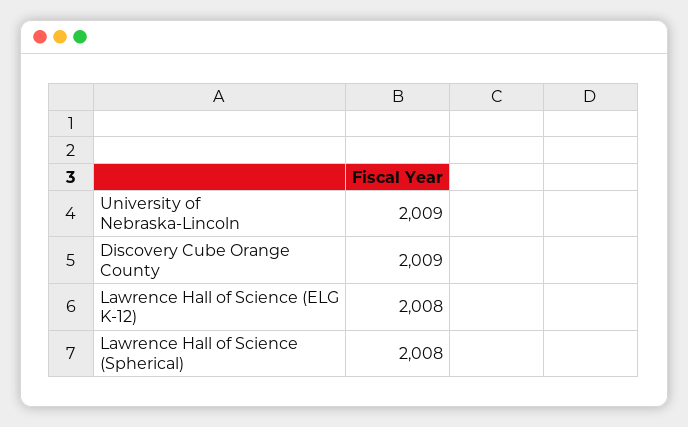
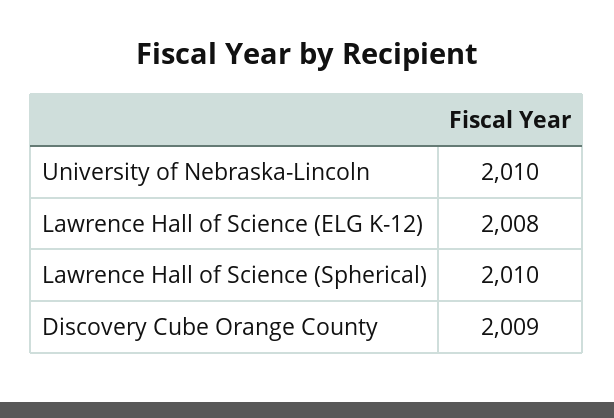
University of Nebraska-Lincoln: 2009 -> 2010
Lawrence Hall of Science (Spherical): 2008 -> 2010

